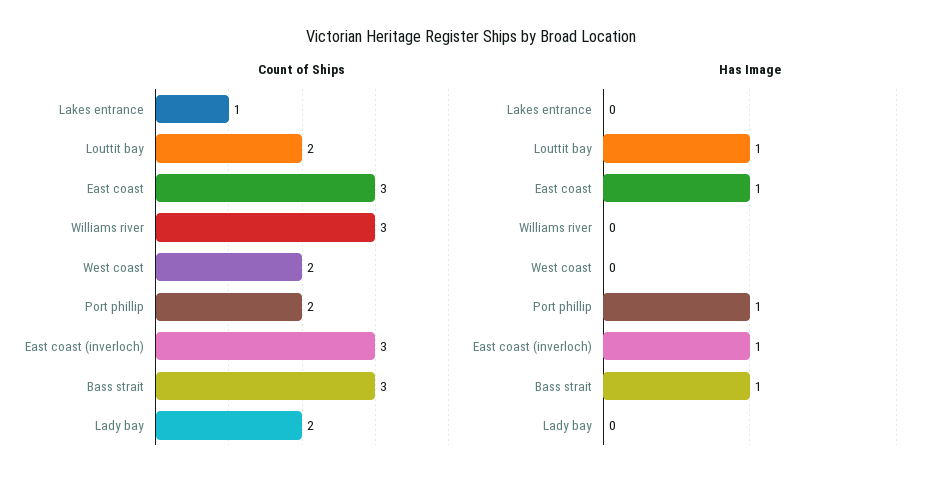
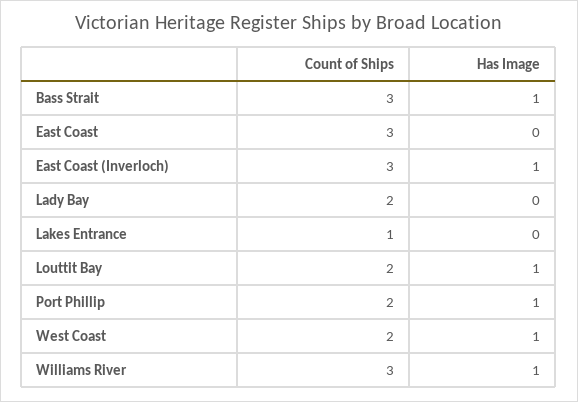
Has Image, East coast: 1 -> 0
Has Image, Williams river: 0 -> 1
Has Image, West coast: 0 -> 1

